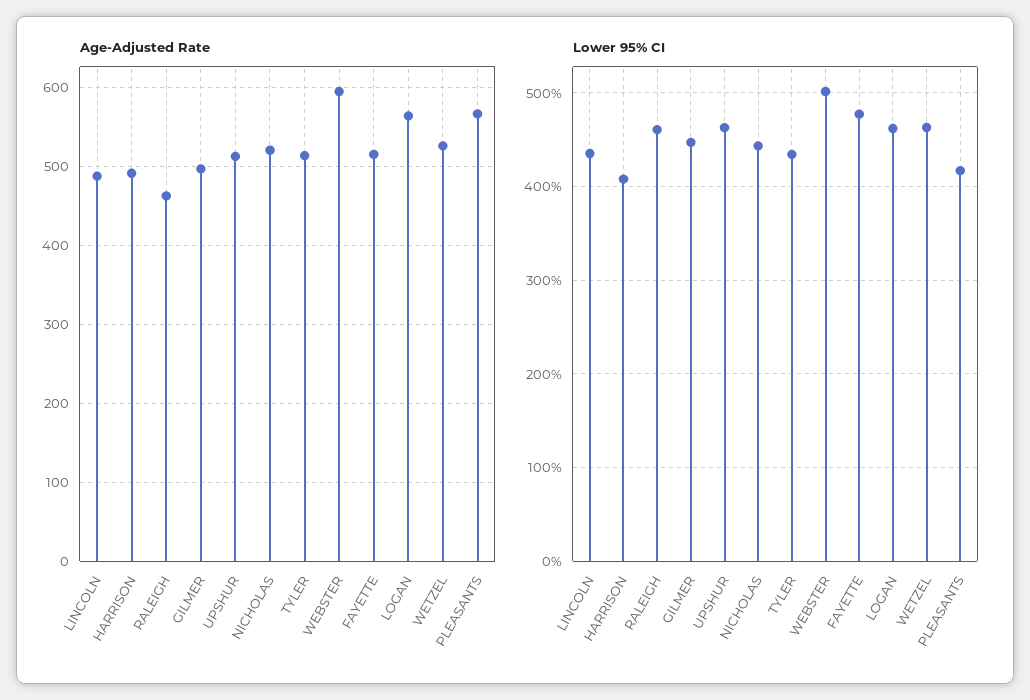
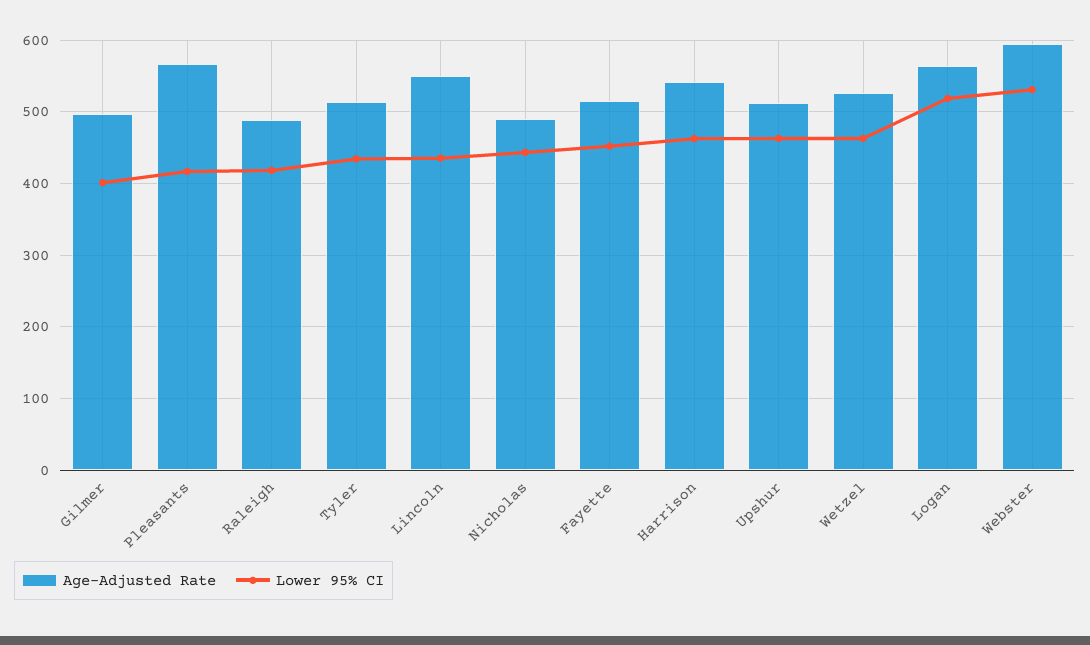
Age-Adjusted Rate, LINCOLN: 490 -> 550
Age-Adjusted Rate, HARRISON: 490 -> 540
Age-Adjusted Rate, RALEIGH: 460 -> 490
Age-Adjusted Rate, NICHOLAS: 520 -> 490
Lower 95% CI, HARRISON: 410 -> 460
Lower 95% CI, RALEIGH: 460 -> 420
Lower 95% CI, GILMER: 450 -> 400
Lower 95% CI, WEBSTER: 500 -> 530
Lower 95% CI, FAYETTE: 480 -> 450
Lower 95% CI, LOGAN: 460 -> 520

